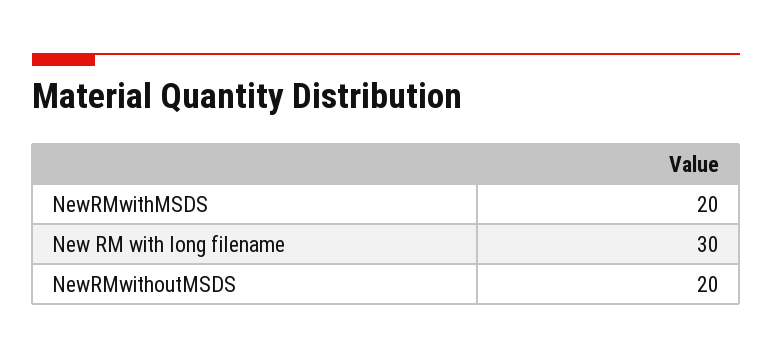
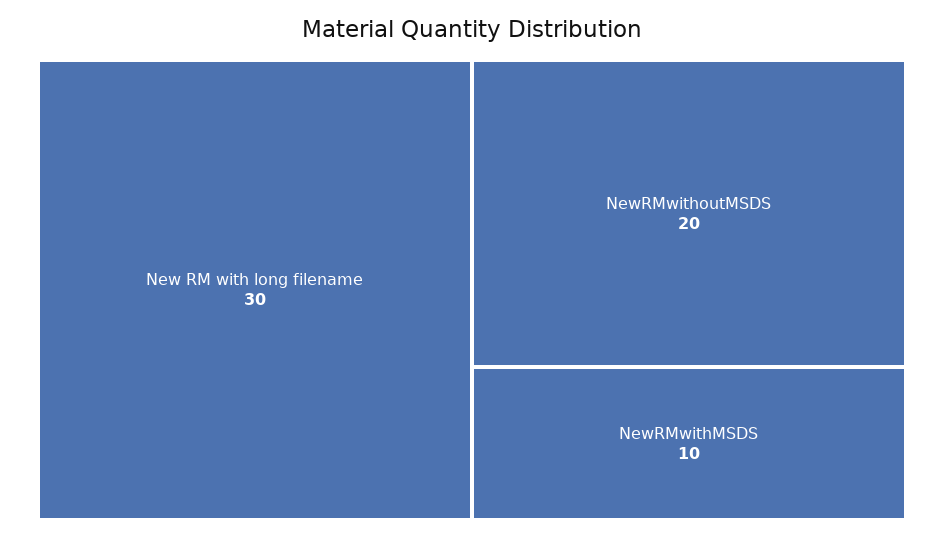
NewRMwithMSDS: 20 -> 10

